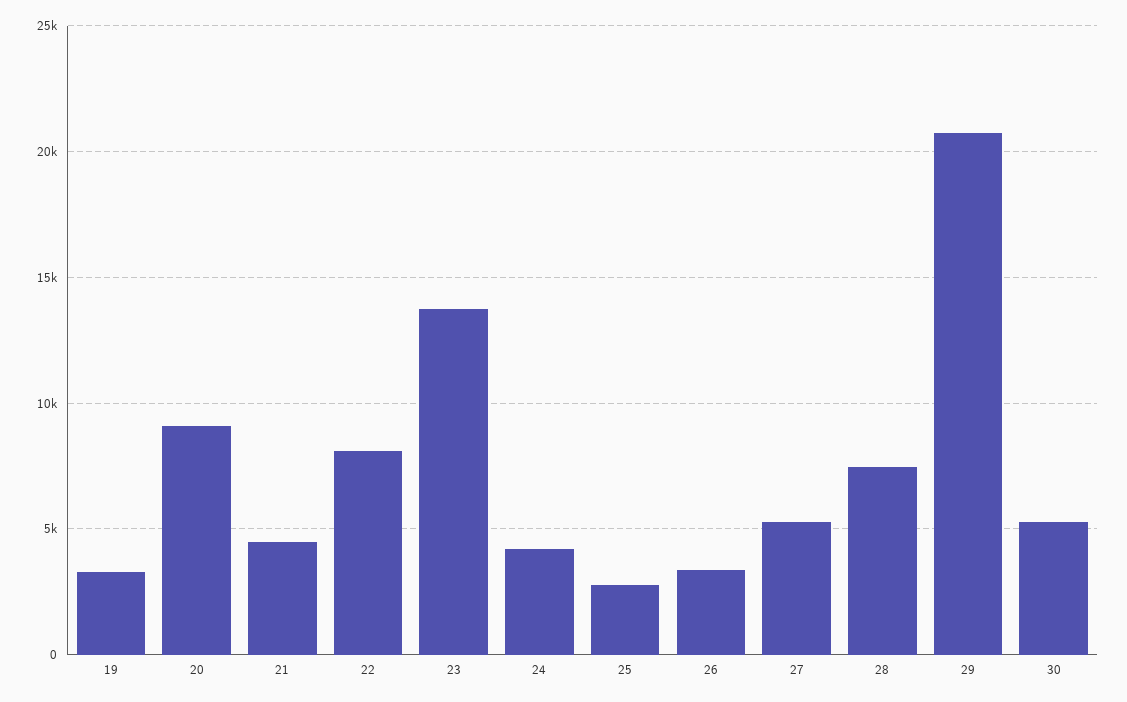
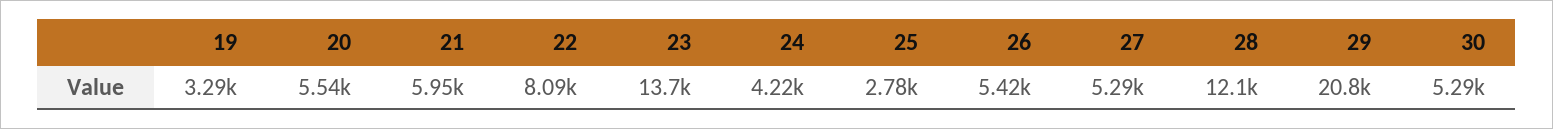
20: 9000 -> 5540
21: 4500 -> 5950
26: 3500 -> 5420
28: 7500 -> 12100

